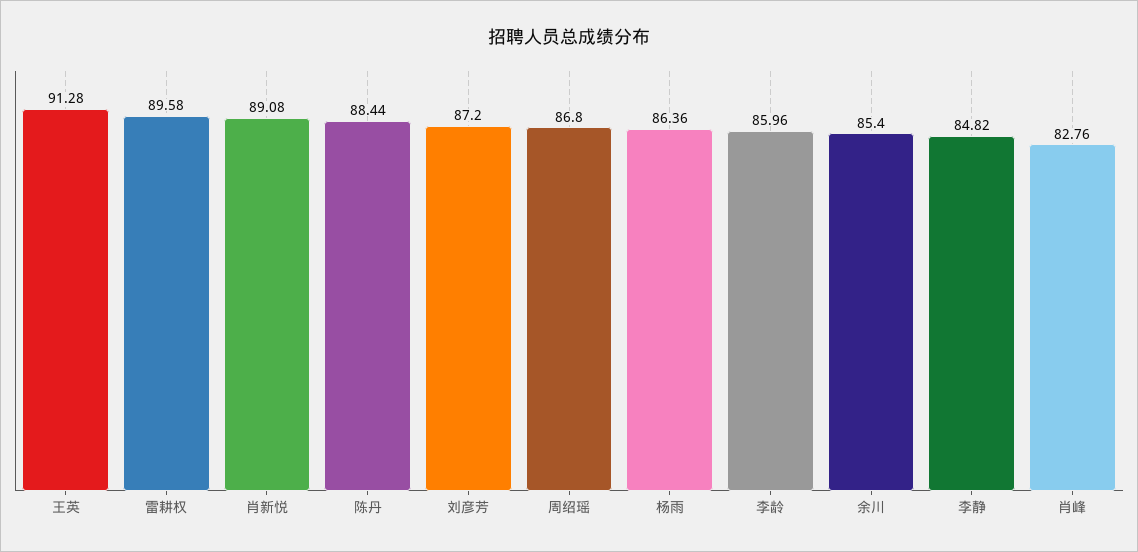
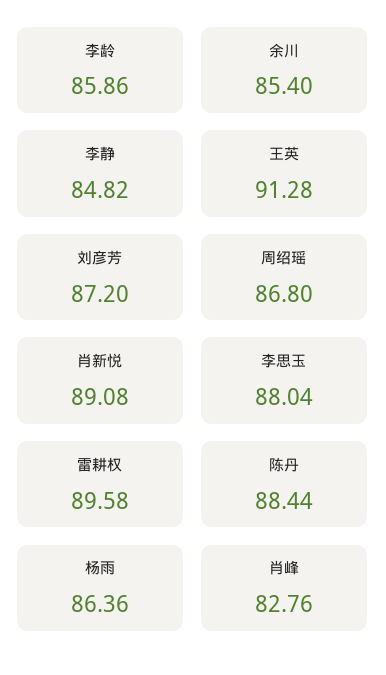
李龄: 85.96 -> 85.86
李思玉: none -> 88.04

